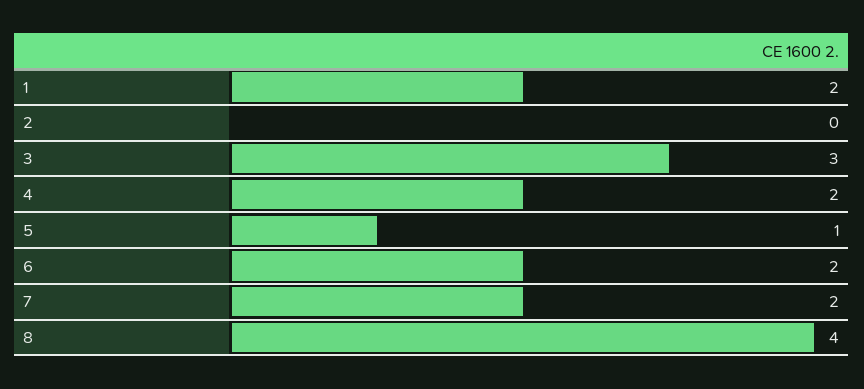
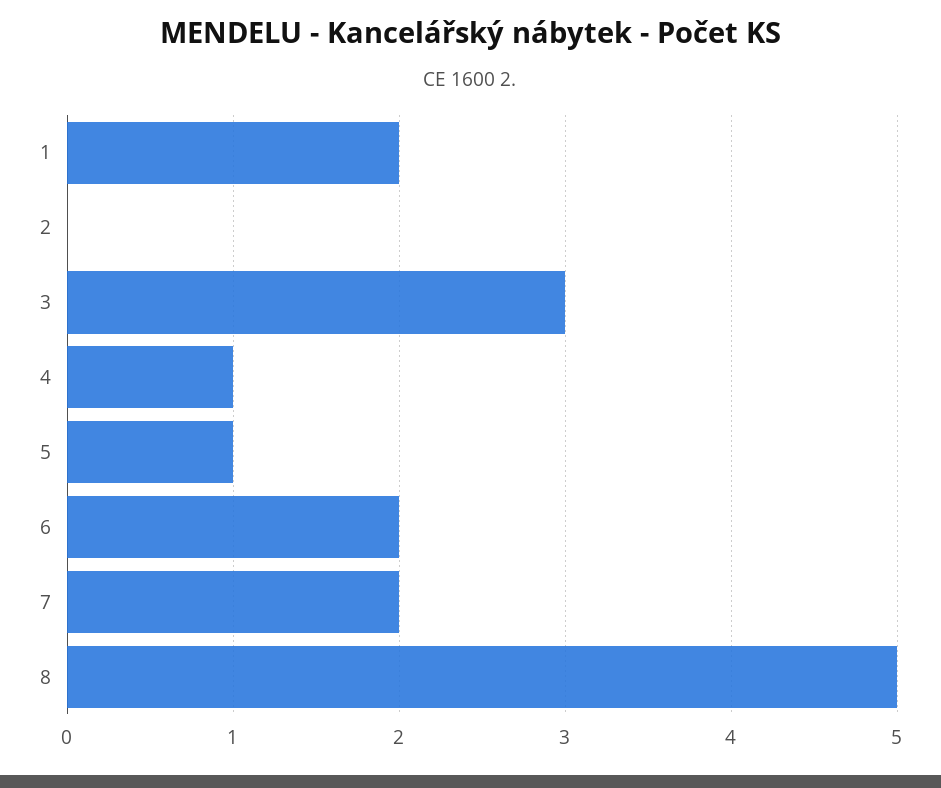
4: 2 -> 1
8: 4 -> 5

